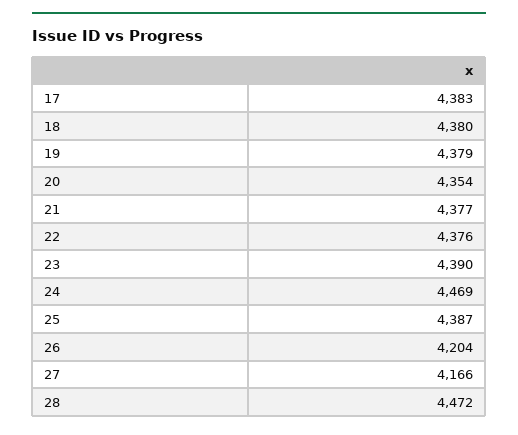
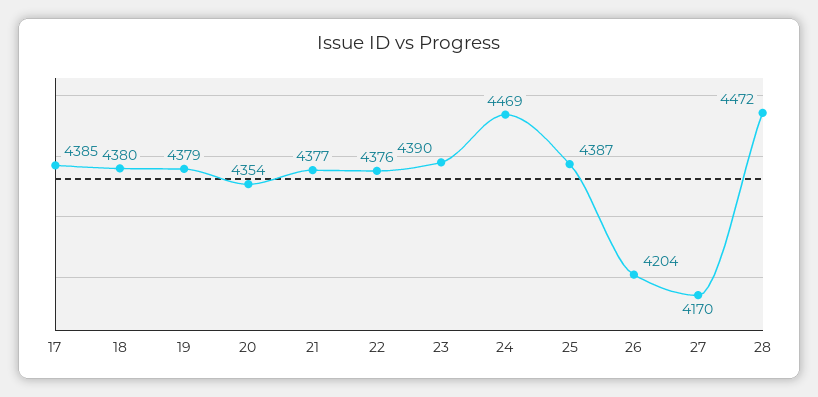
17: 4383 -> 4385
27: 4166 -> 4170

